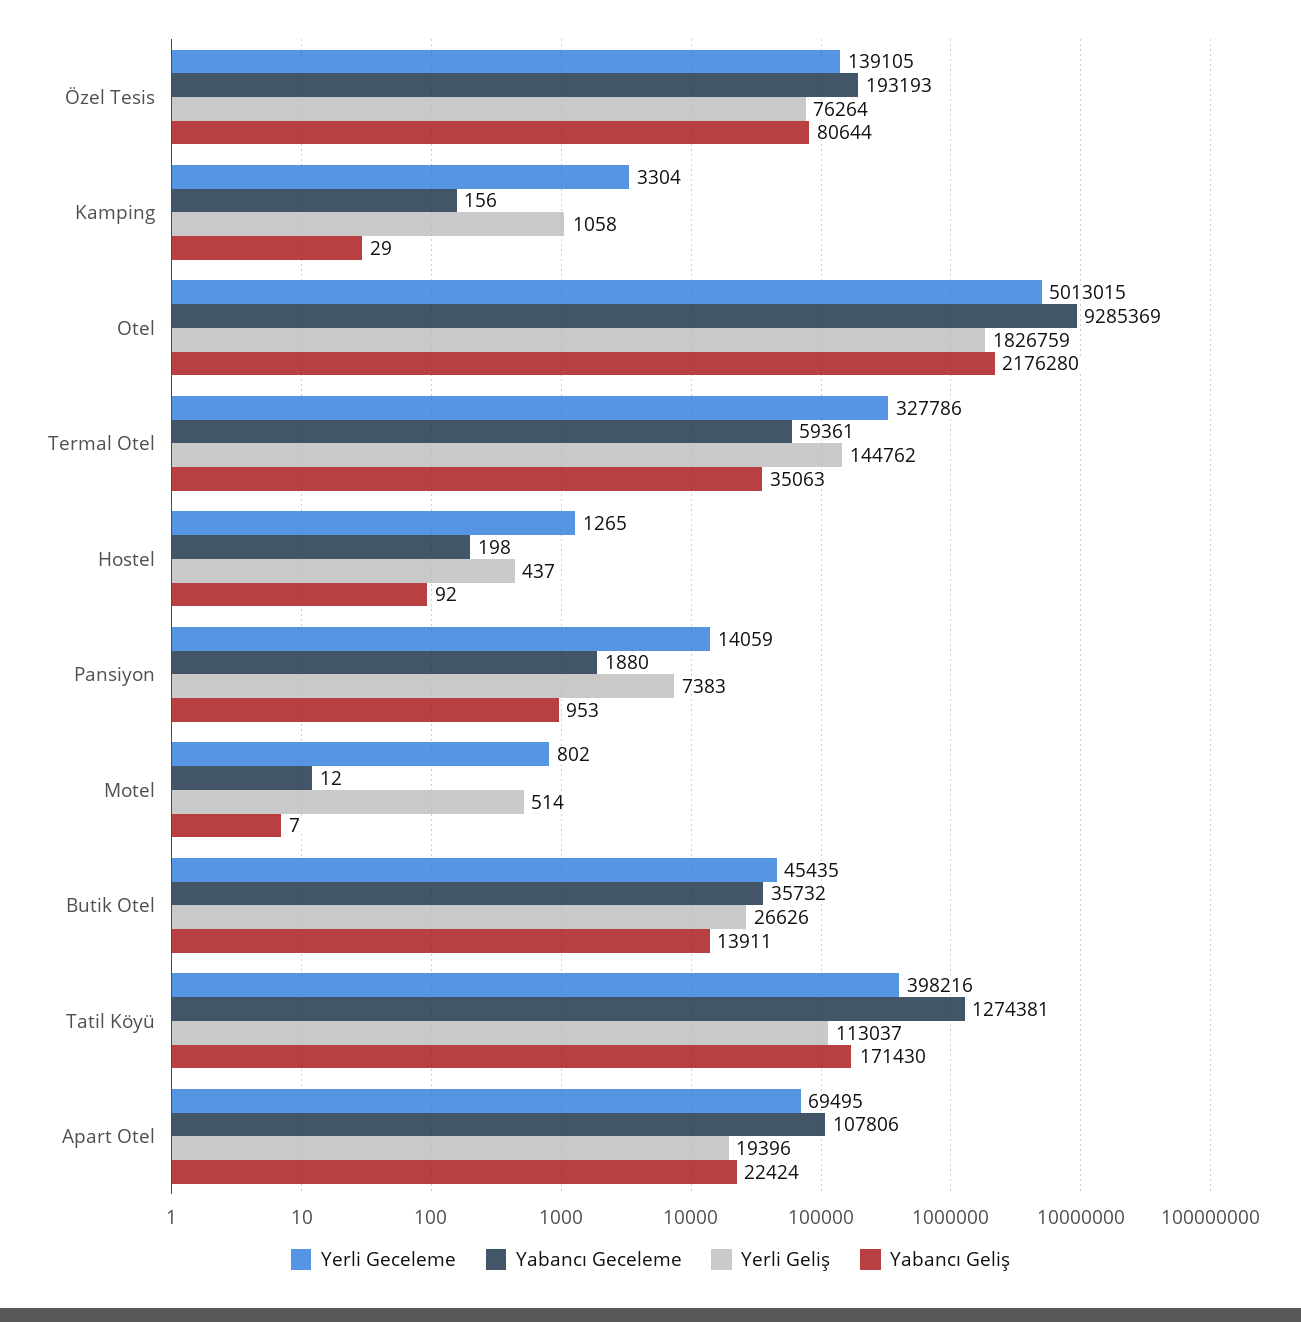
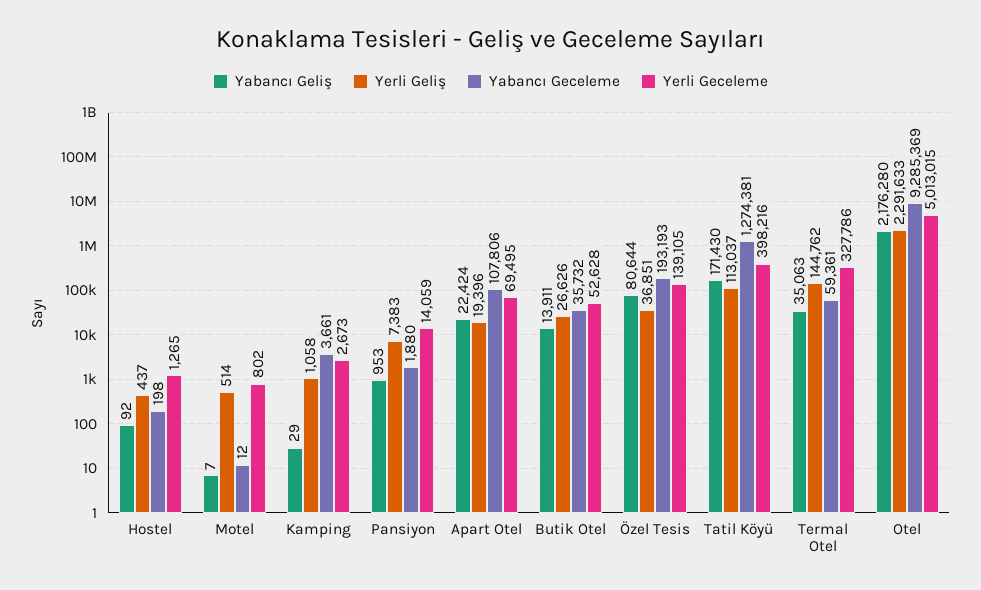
Yerli Geliş, Özel Tesis: 76264 -> 36851
Yerli Geceleme, Kamping: 3304 -> 2673
Yabancı Geceleme, Kamping: 156 -> 3661
Yerli Geliş, Otel: 1826759 -> 2291633
Yerli Geceleme, Butik Otel: 45435 -> 52628

